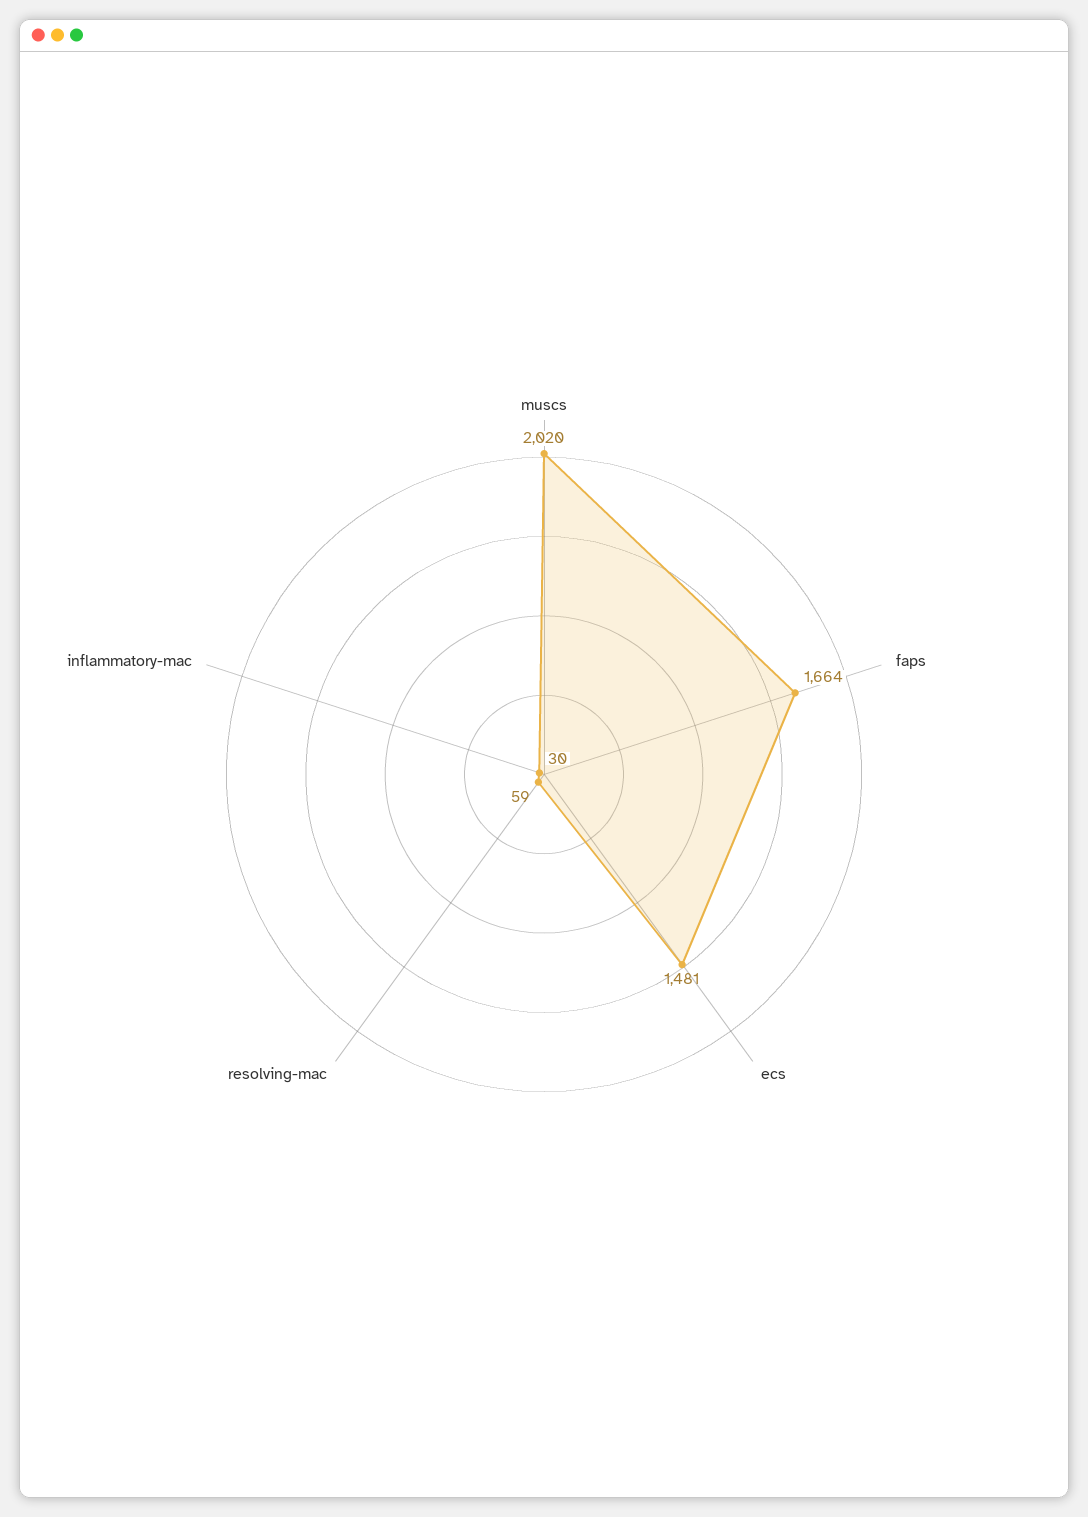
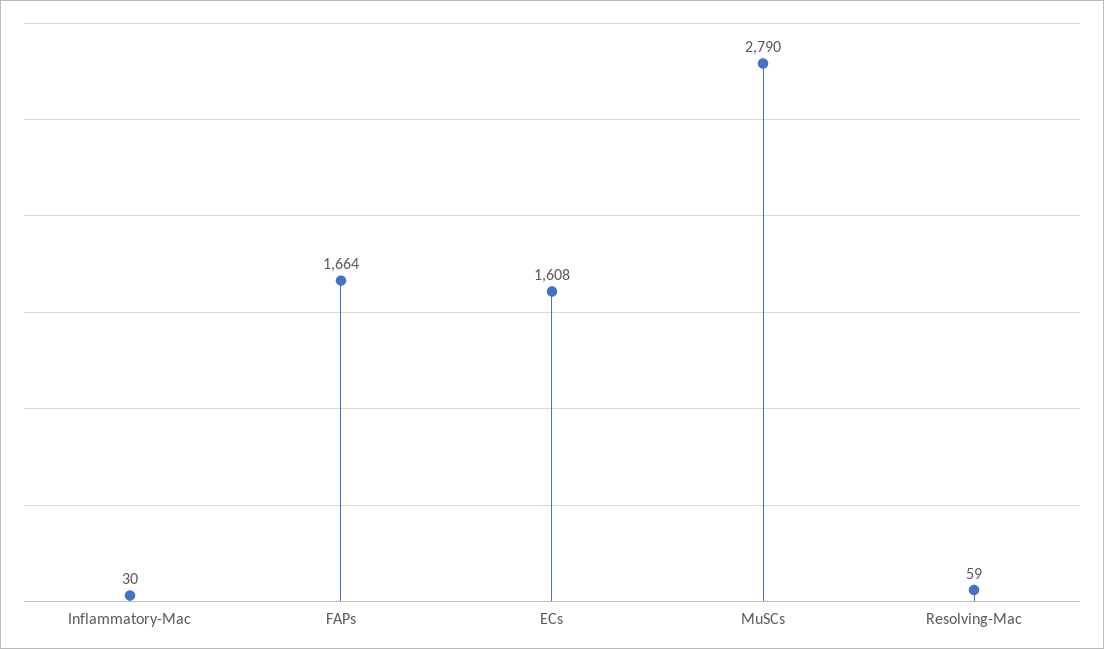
muscs: 2020 -> 2790
ecs: 1481 -> 1608

